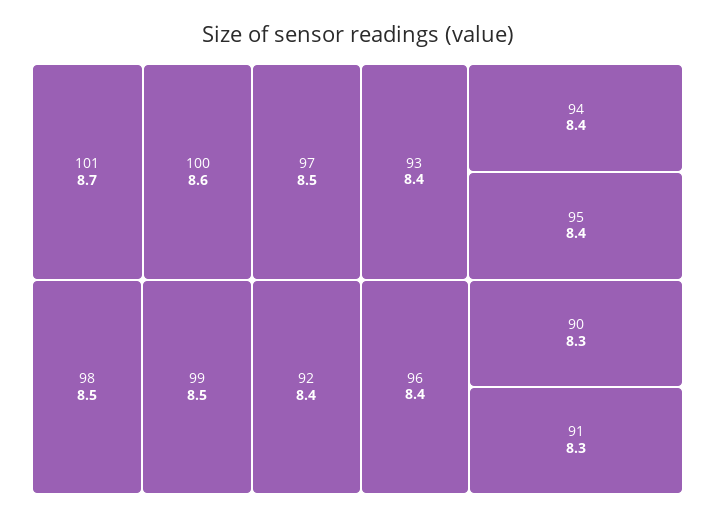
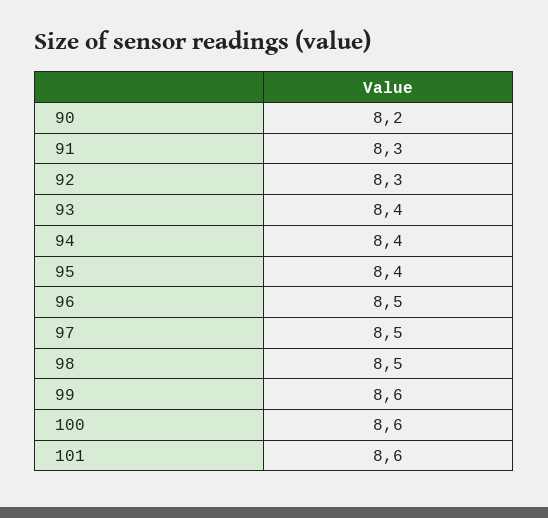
101: 8.7 -> 8.6
99: 8.5 -> 8.6
92: 8.4 -> 8.3
96: 8.4 -> 8.5
90: 8.3 -> 8.2

